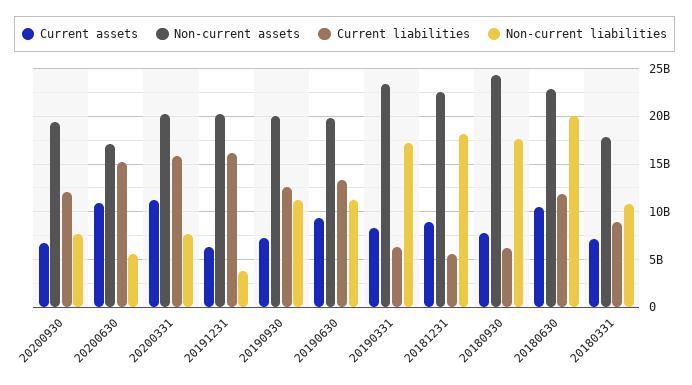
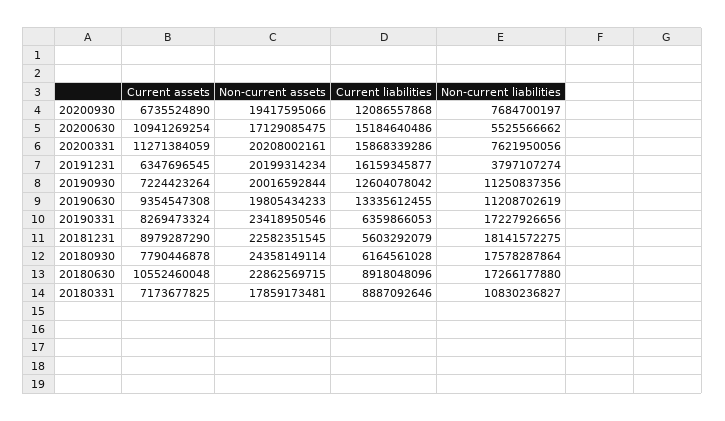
Current liabilities, 20180630: 12000000000 -> 8918048096
Non-current liabilities, 20180630: 20000000000 -> 17266177880

